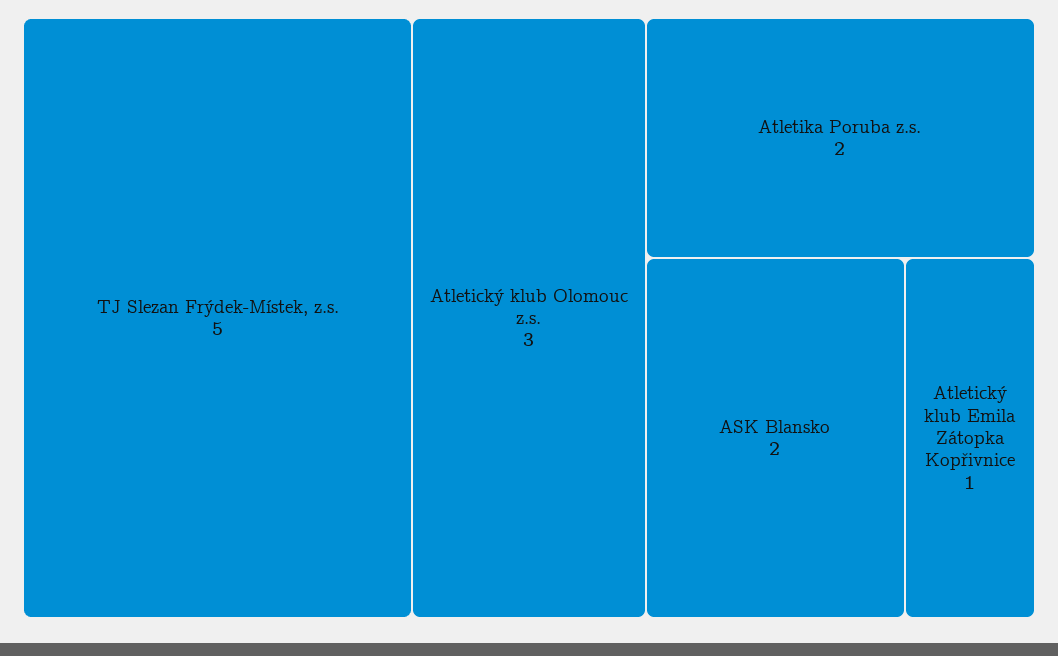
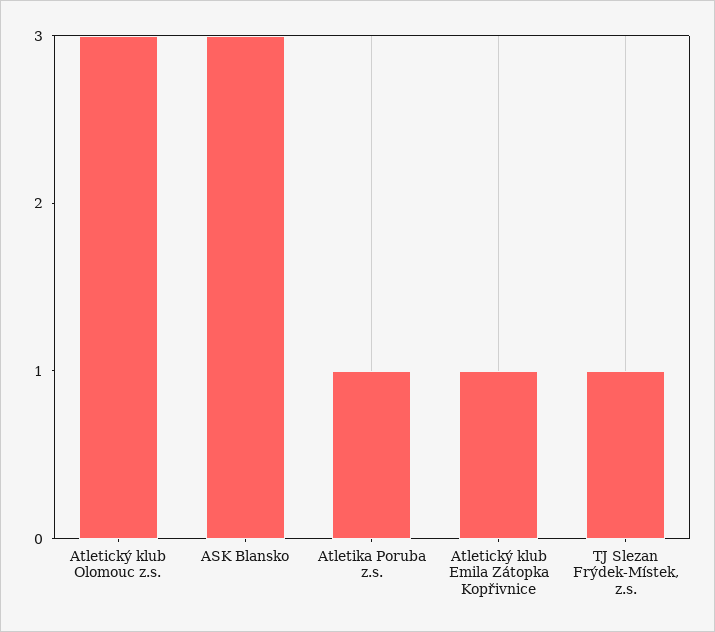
TJ Slezan Frýdek-Místek, z.s.: 5 -> 1
Atletika Poruba z.s.: 2 -> 1
ASK Blansko: 2 -> 3

